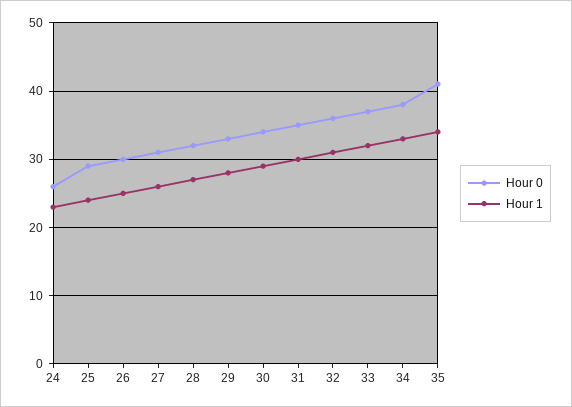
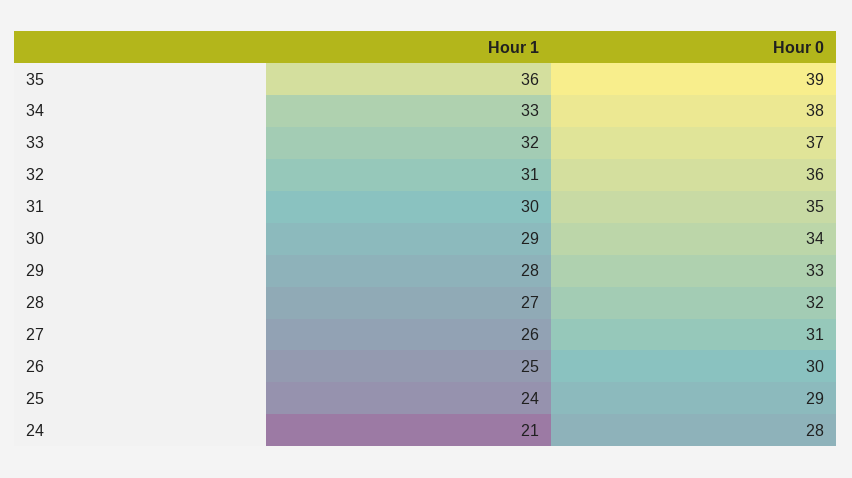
Hour 0, 24: 26 -> 28
Hour 1, 24: 23 -> 21
Hour 0, 35: 41 -> 39
Hour 1, 35: 34 -> 36

